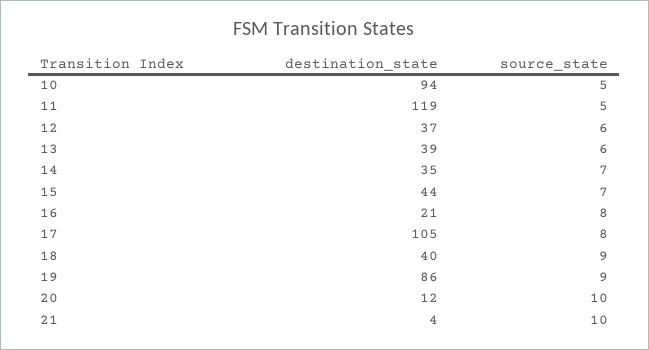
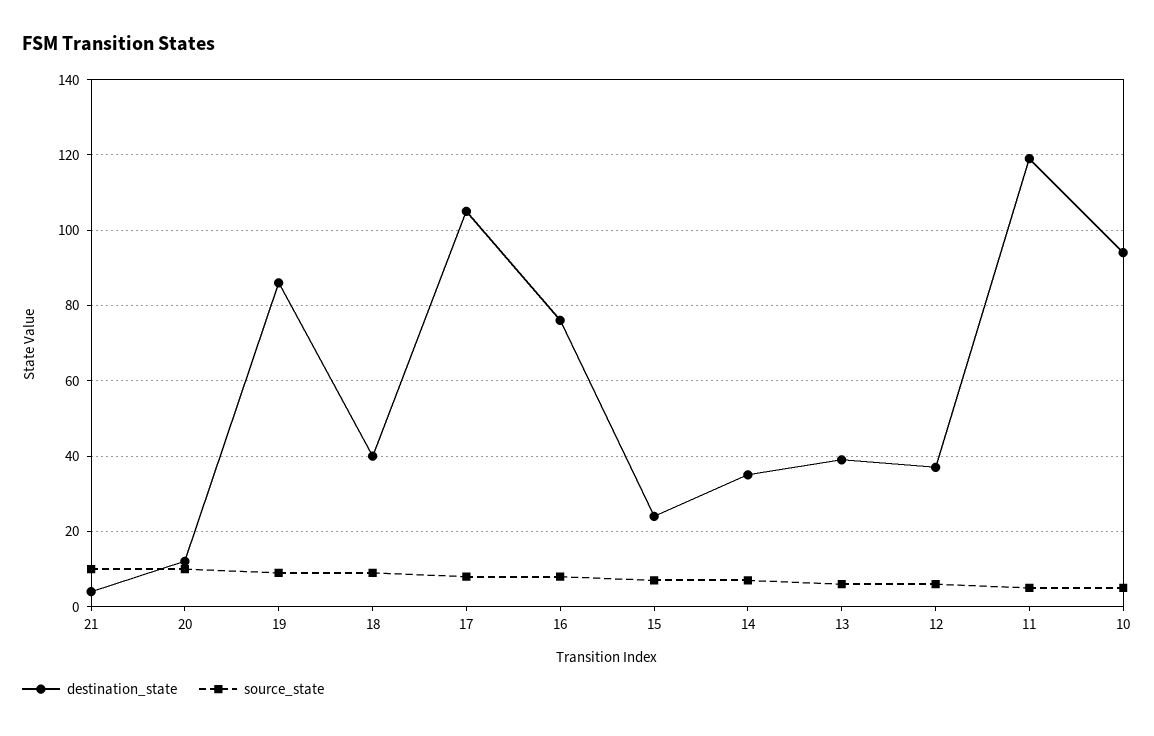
destination_state, 15: 44 -> 25
destination_state, 16: 21 -> 75

